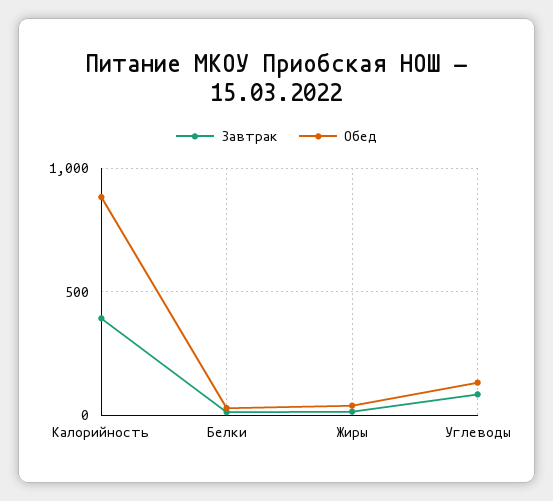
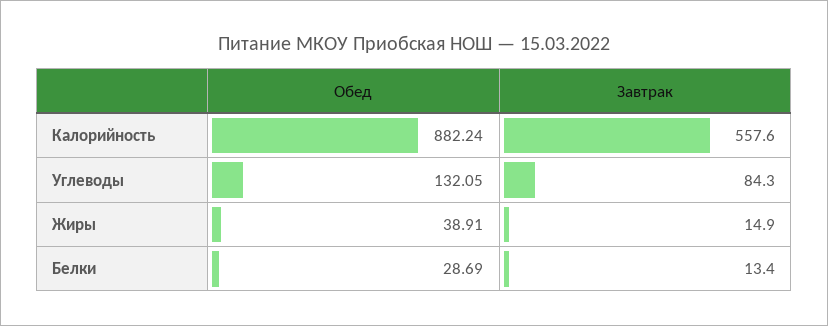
Завтрак, Калорийность: 400 -> 557.6

